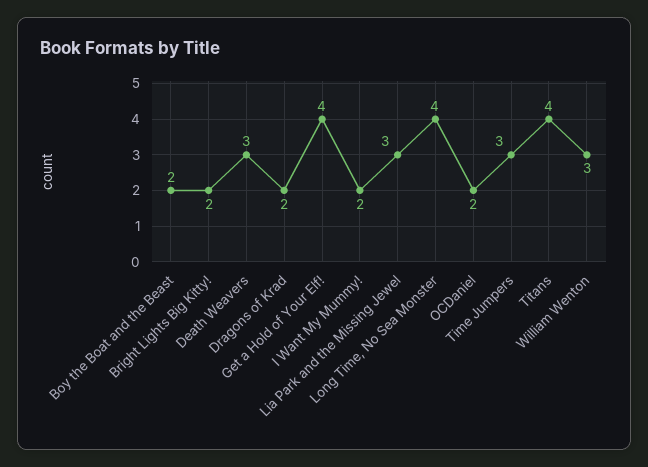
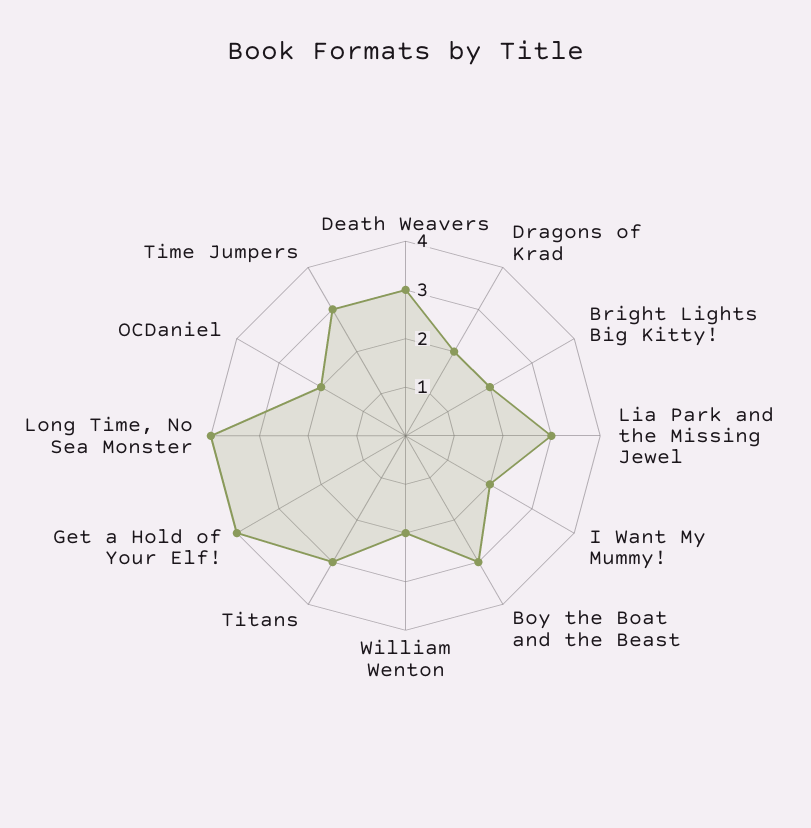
Boy the Boat and the Beast: 2 -> 3
Titans: 4 -> 3
William Wenton: 3 -> 2

